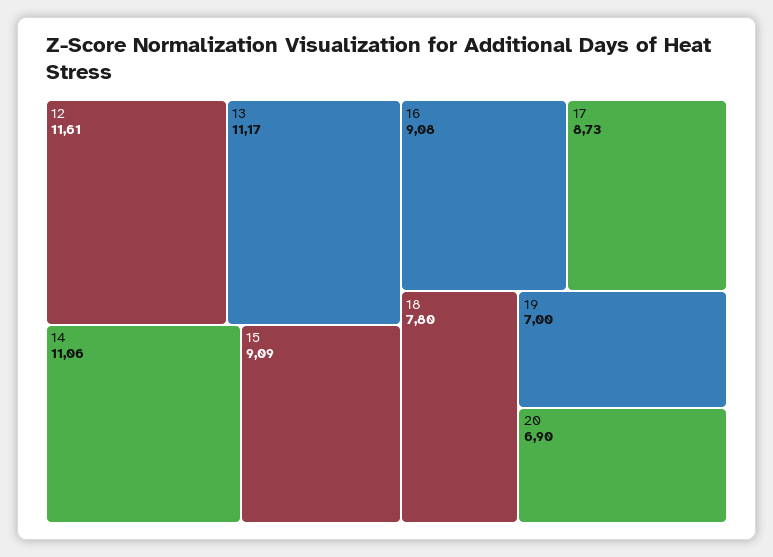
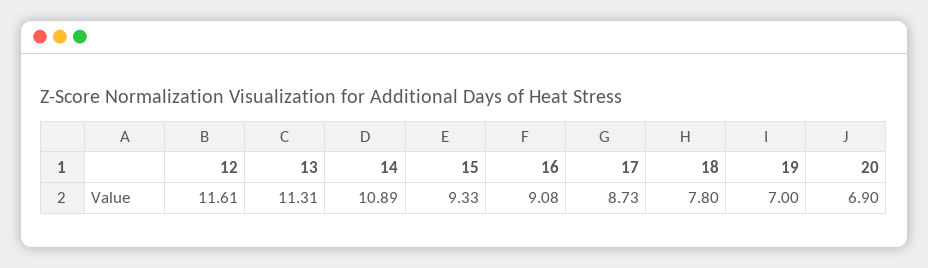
13: 11.17 -> 11.31
14: 11.06 -> 10.89
15: 9.09 -> 9.33

